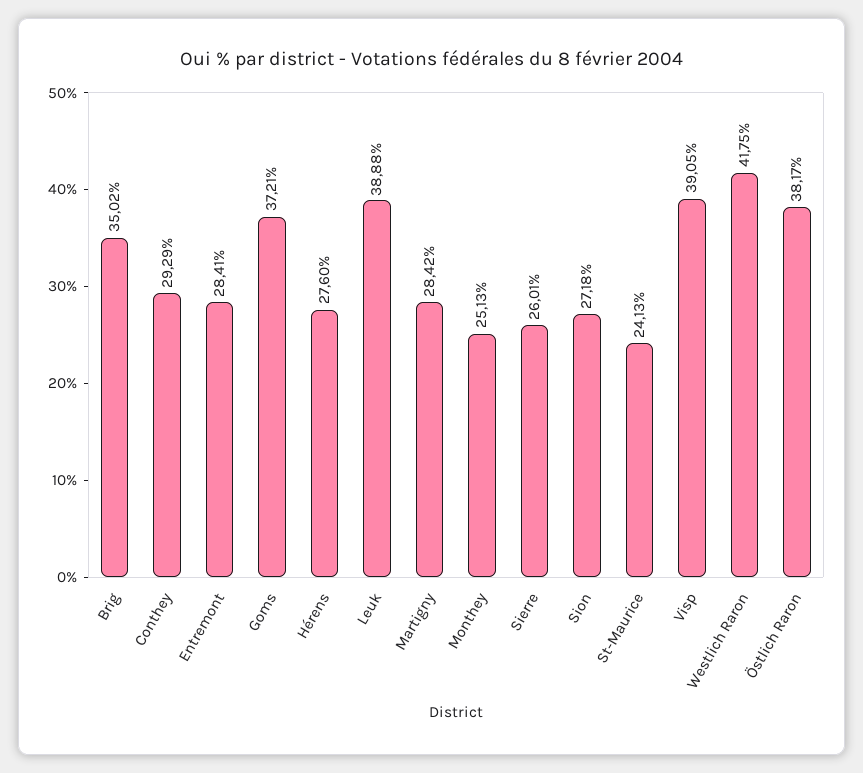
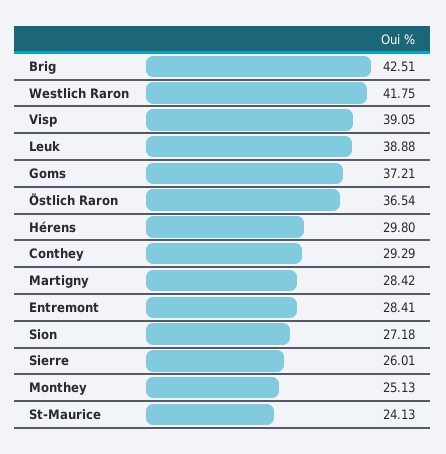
Brig: 35.02 -> 42.51
Hérens: 27.6 -> 29.8
Östlich Raron: 38.17 -> 36.54

